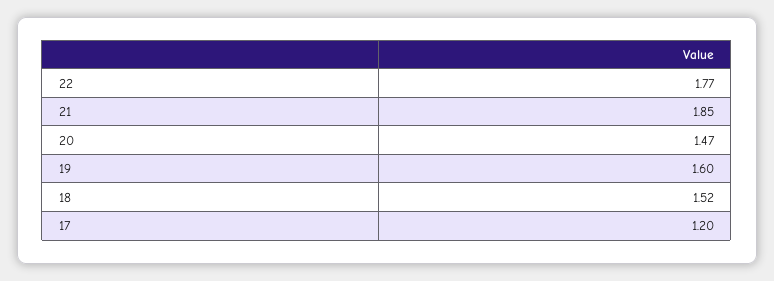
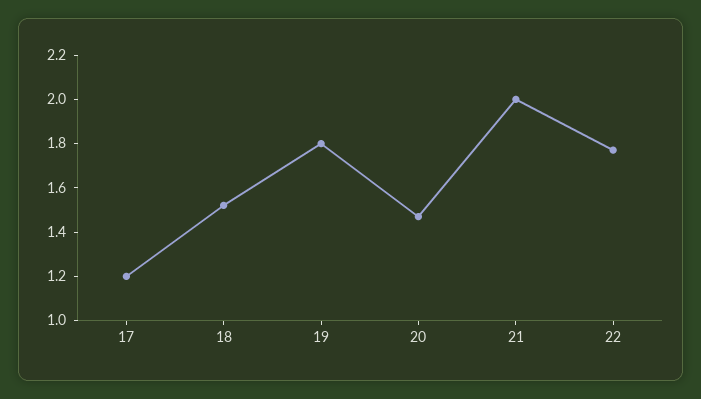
21: 1.85 -> 2
19: 1.6 -> 1.8

